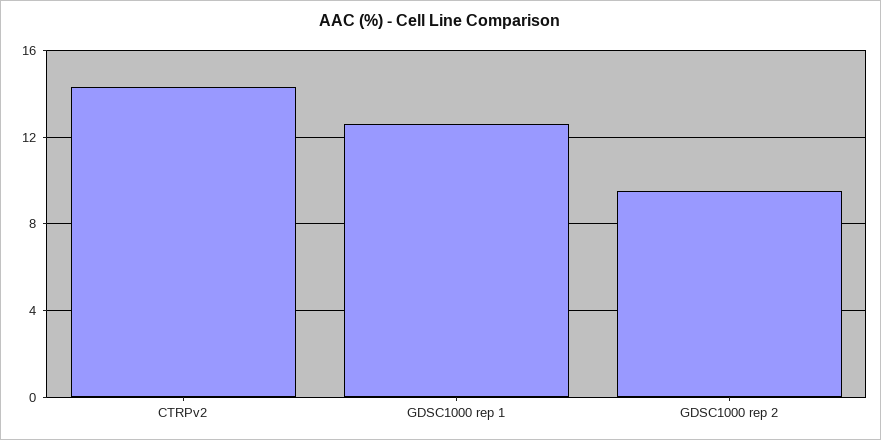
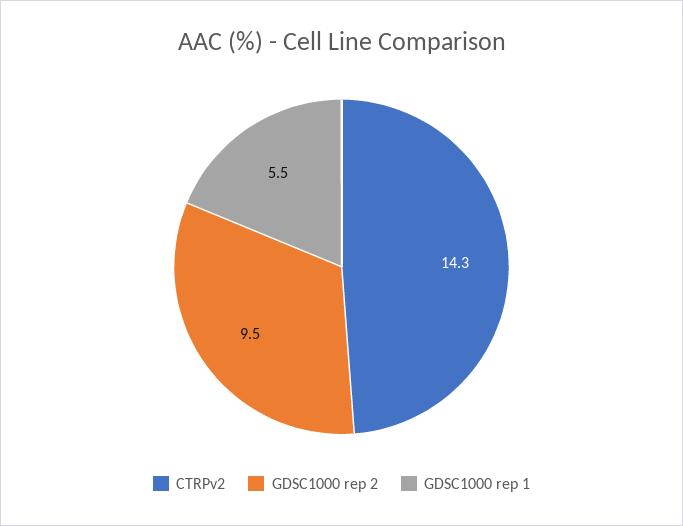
GDSC1000 rep 1: 12.5 -> 5.5

